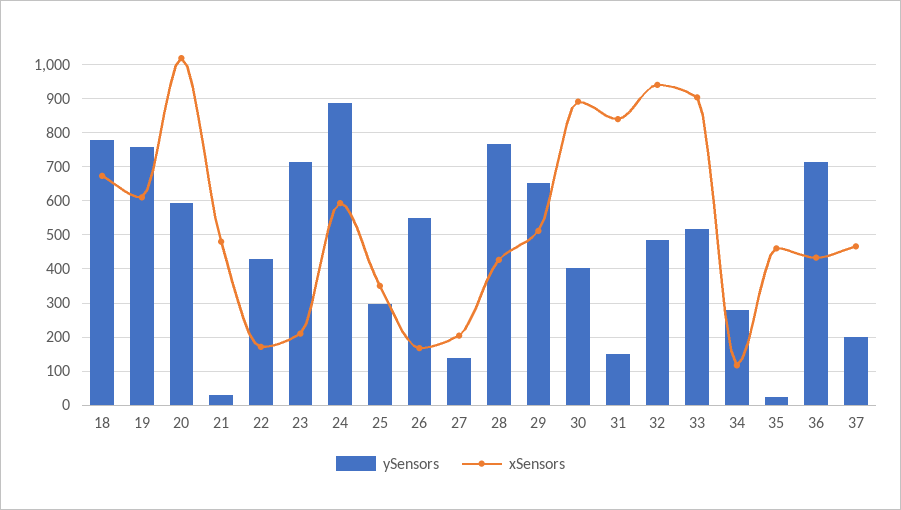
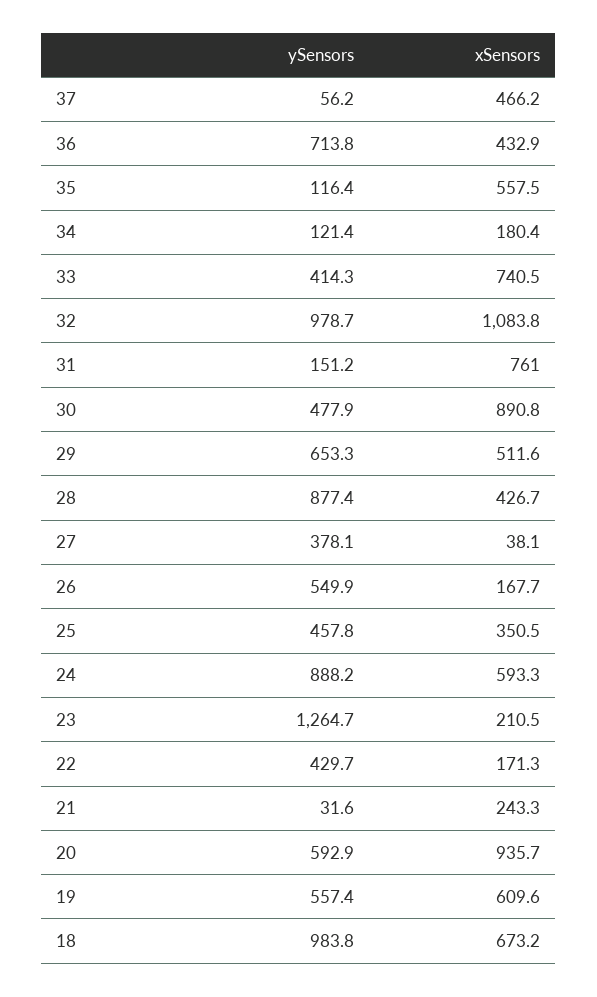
ySensors, 18: 780 -> 983.8
ySensors, 19: 760 -> 557.4
xSensors, 20: 1020 -> 935.7
xSensors, 21: 480 -> 243.3
ySensors, 23: 720 -> 1264.7
ySensors, 25: 300 -> 457.8
ySensors, 27: 140 -> 378.1
xSensors, 27: 200 -> 38.1
ySensors, 28: 760 -> 877.4
ySensors, 30: 400 -> 477.9
xSensors, 31: 840 -> 761
ySensors, 32: 480 -> 978.7
xSensors, 32: 940 -> 1083.8
ySensors, 33: 520 -> 414.3
xSensors, 33: 900 -> 740.5
ySensors, 34: 280 -> 121.4
xSensors, 34: 120 -> 180.4
ySensors, 35: 20 -> 116.4
xSensors, 35: 460 -> 557.5
ySensors, 37: 200 -> 56.2

